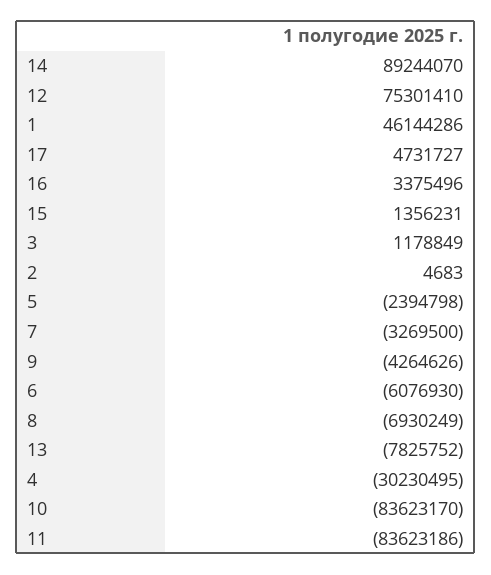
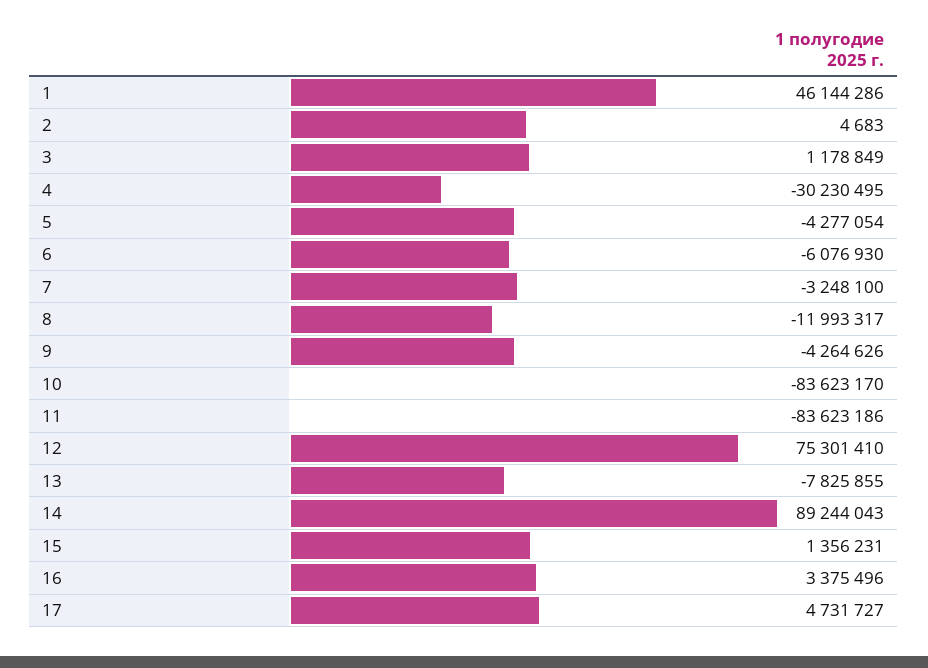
14: 89244070 -> 89244043
5: -2394798 -> -4277054
7: -3269500 -> -3248100
8: -6930249 -> -11993317
13: -7825752 -> -7825855

